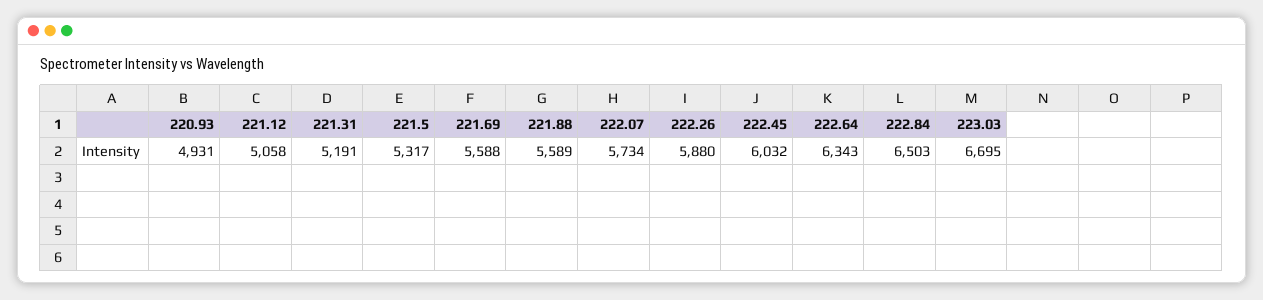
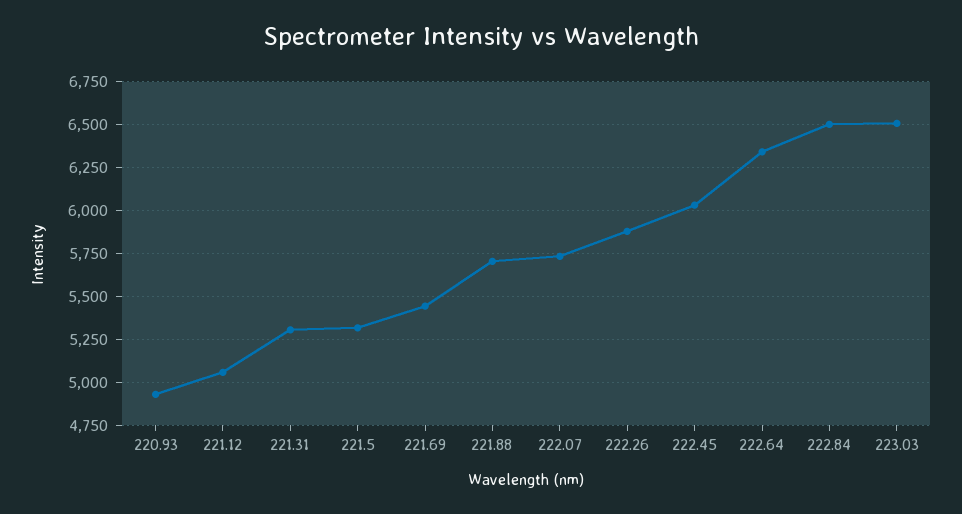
221.31: 5191 -> 5300
221.69: 5588 -> 5450
221.88: 5589 -> 5700
223.03: 6695 -> 6500

